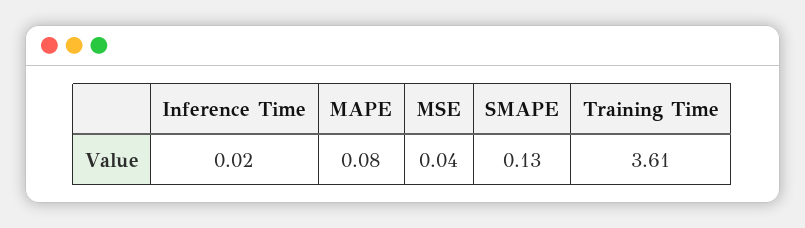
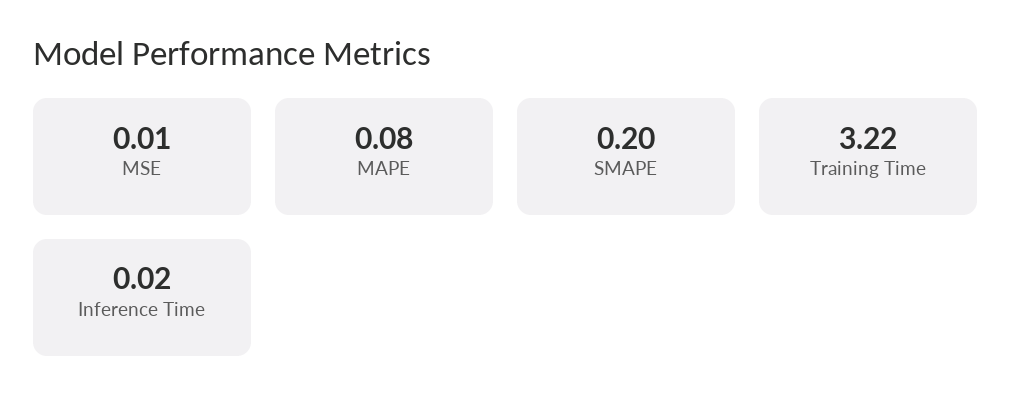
MSE: 0.04 -> 0.01
SMAPE: 0.13 -> 0.2
Training Time: 3.61 -> 3.22

